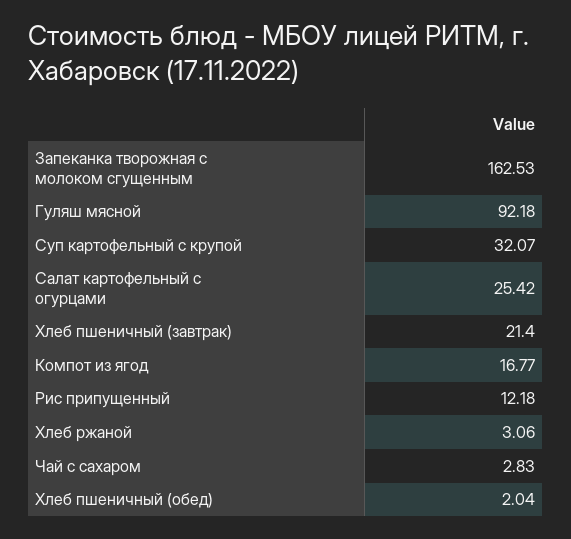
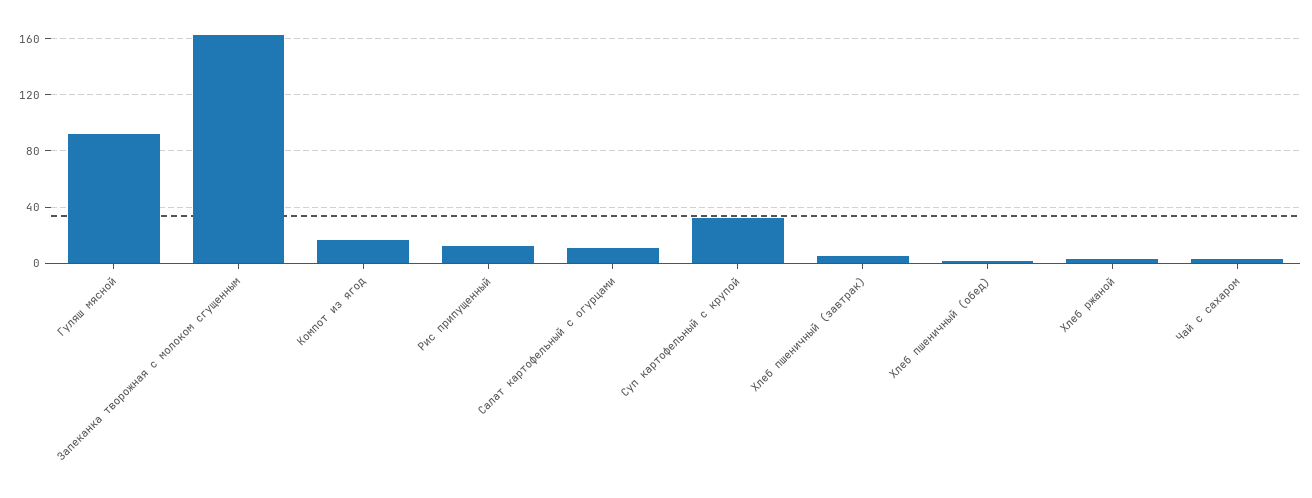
Салат картофельный с огурцами: 25.42 -> 10
Хлеб пшеничный (завтрак): 21.4 -> 5

